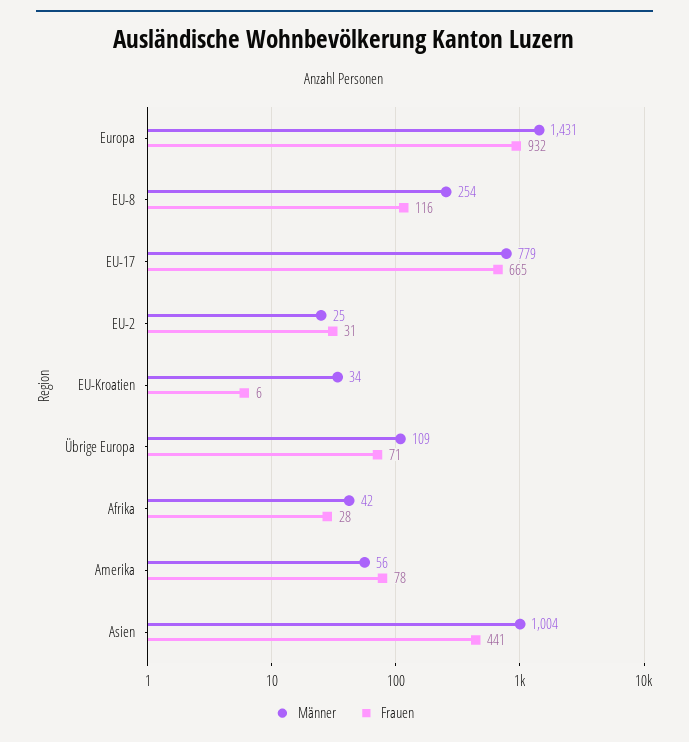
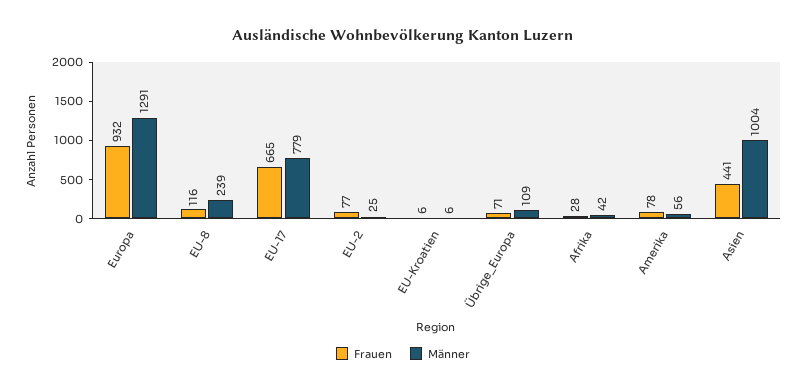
Männer, Europa: 1431 -> 1291
Männer, EU-8: 254 -> 239
Frauen, EU-2: 31 -> 77
Männer, EU-Kroatien: 34 -> 6

